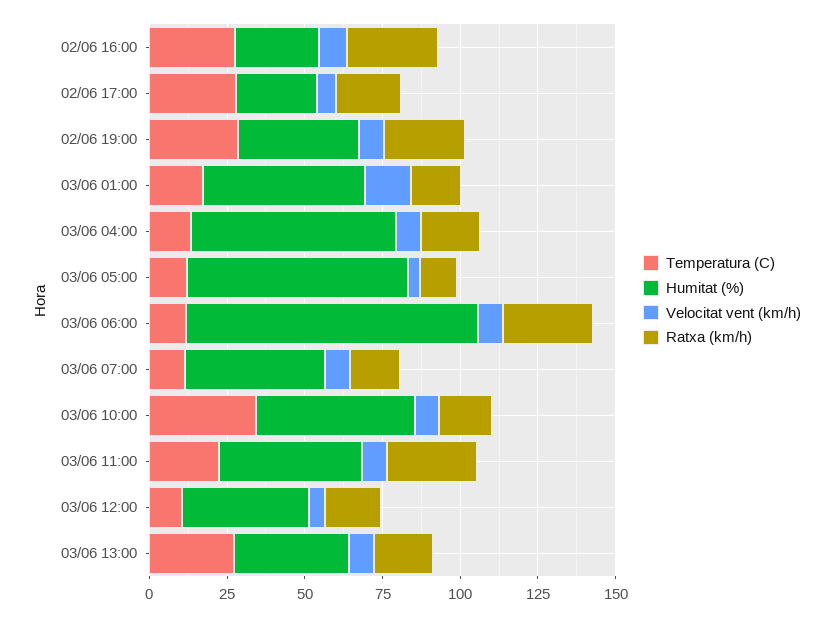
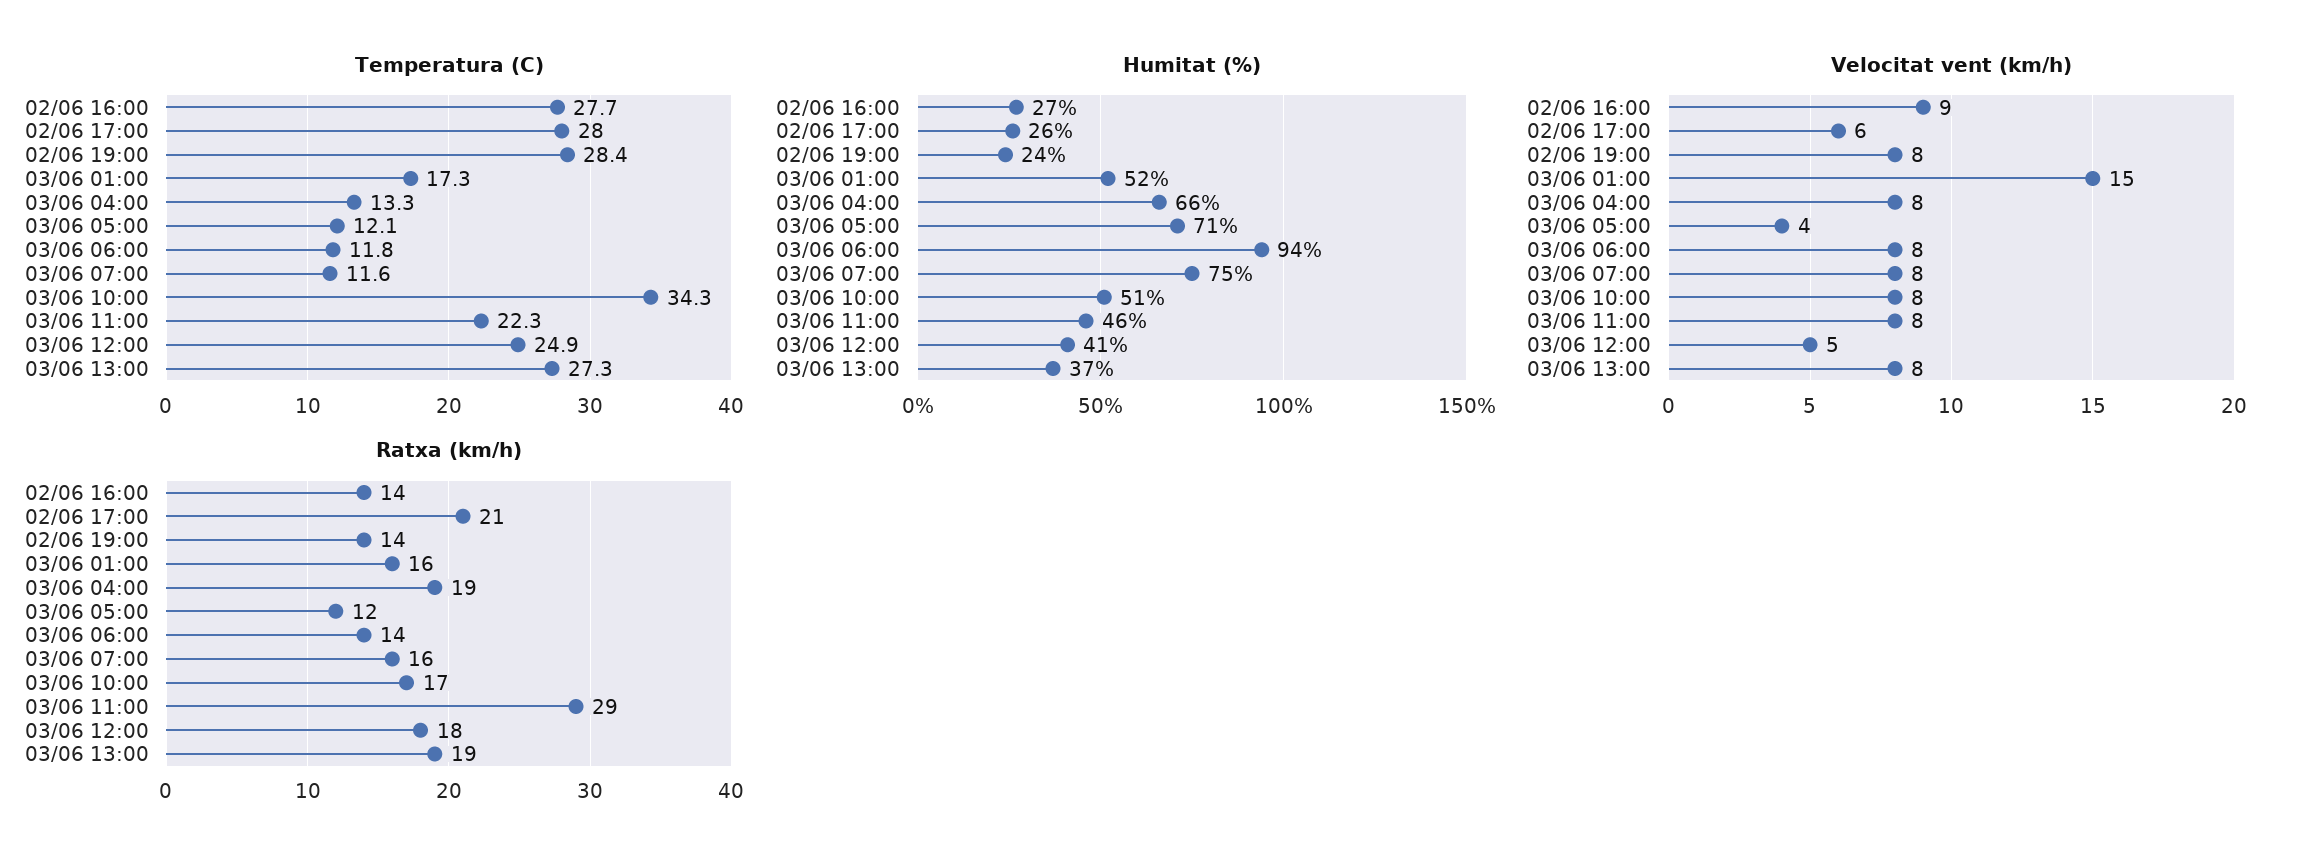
Ratxa (km/h), 02/06 16:00: 30 -> 14
Humitat (%), 02/06 19:00: 40 -> 24
Ratxa (km/h), 02/06 19:00: 25 -> 14
Ratxa (km/h), 03/06 06:00: 30 -> 14
Humitat (%), 03/06 07:00: 45 -> 75
Temperatura (C), 03/06 12:00: 10 -> 24.9

